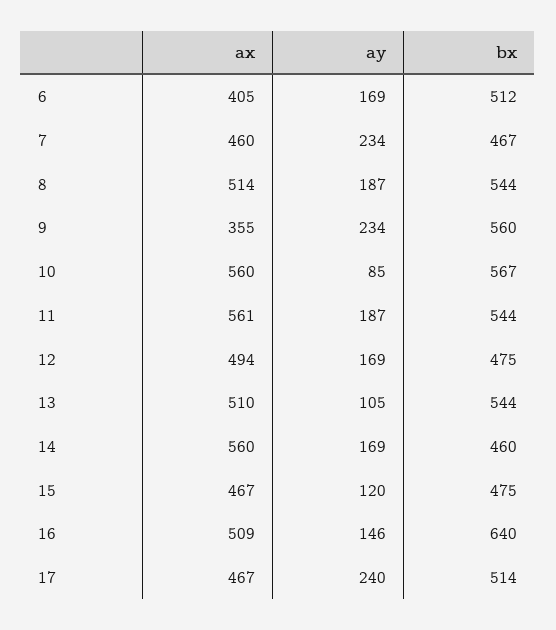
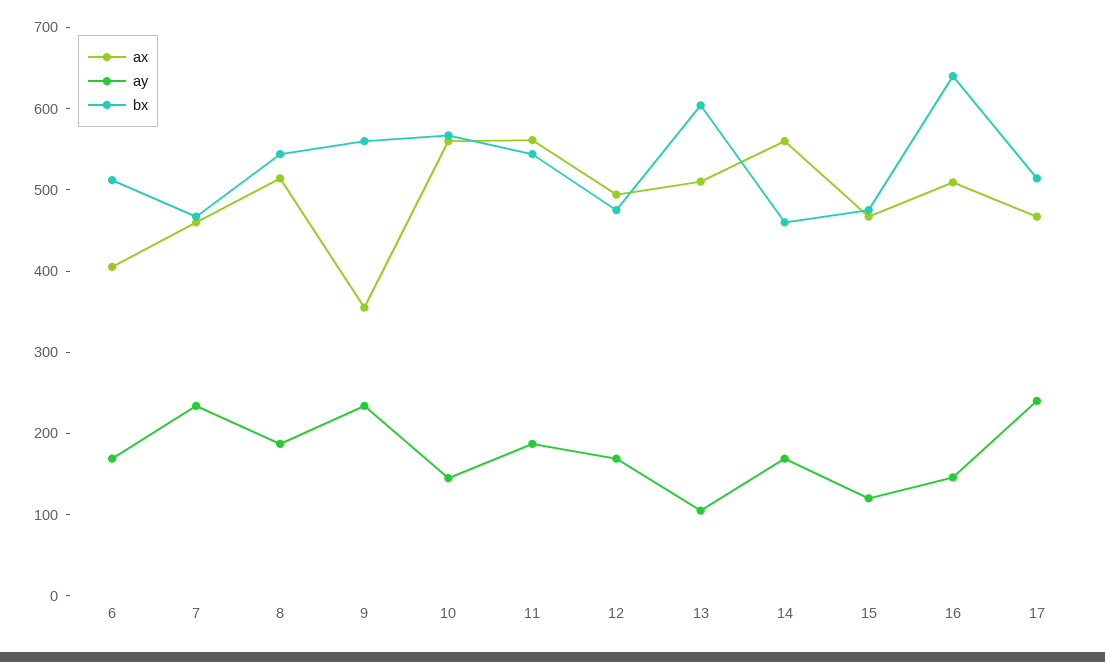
ay, 10: 85 -> 140
bx, 13: 544 -> 600

